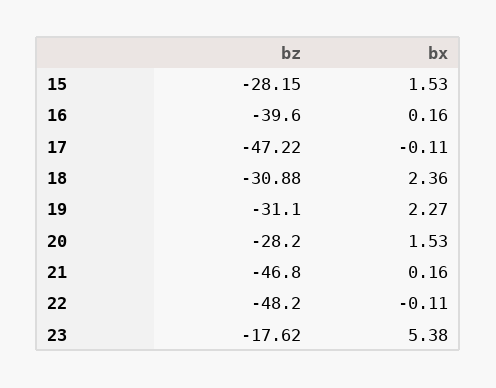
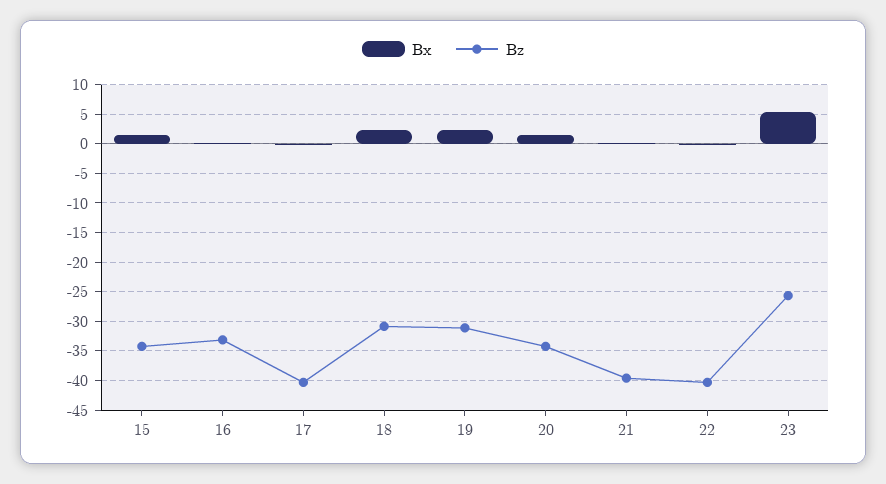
bz, 15: -28.15 -> -35
bz, 16: -39.6 -> -32.5
bz, 17: -47.22 -> -40
bz, 20: -28.2 -> -35
bz, 21: -46.8 -> -40
bz, 22: -48.2 -> -40
bz, 23: -17.62 -> -25

